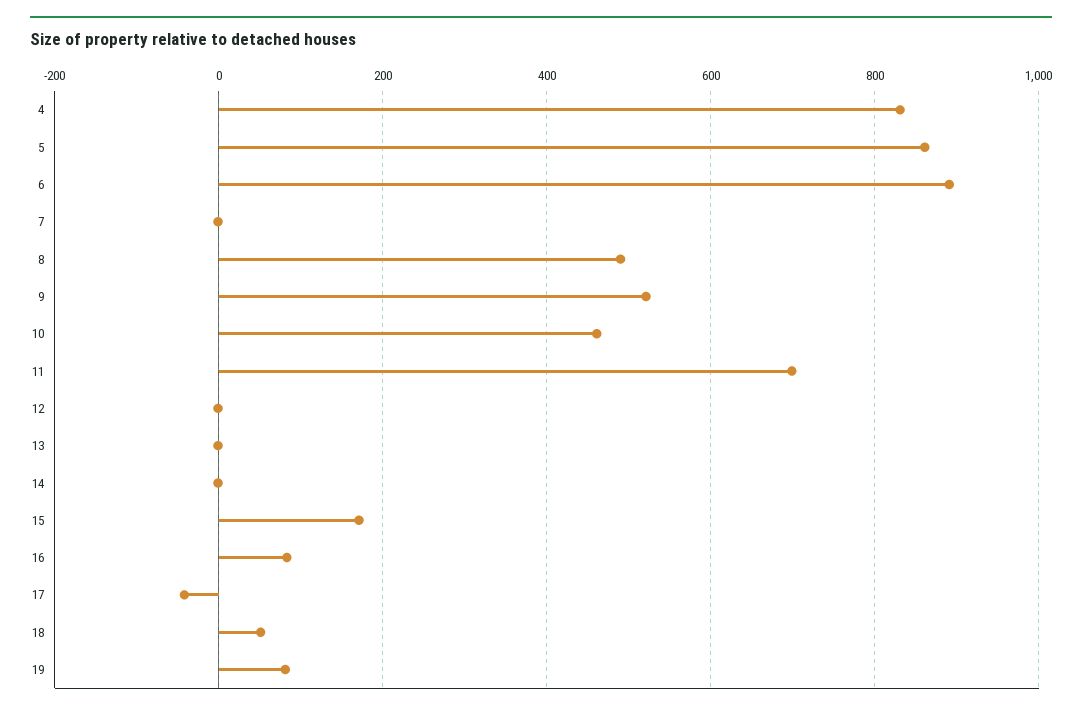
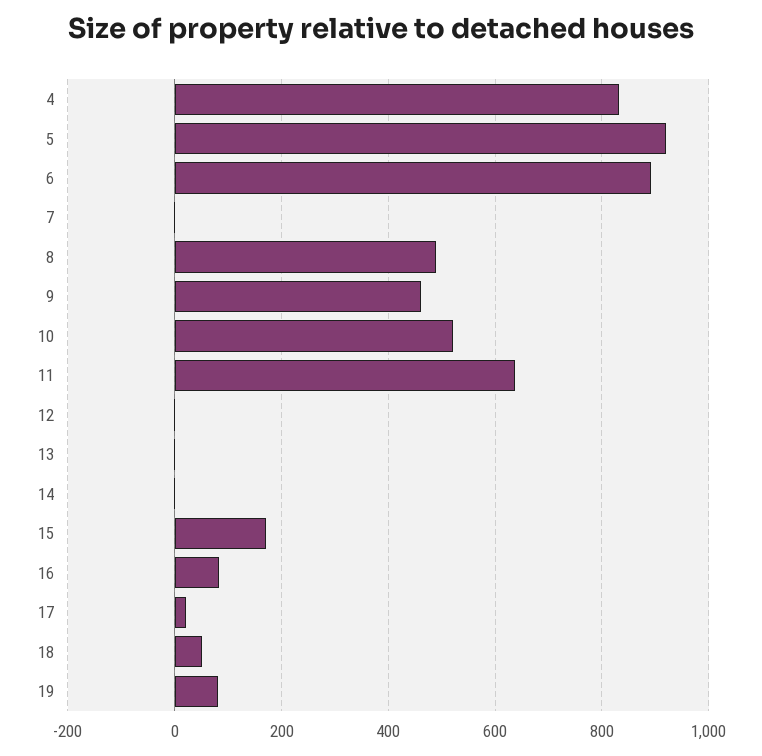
5: 860 -> 920
9: 520 -> 460
10: 460 -> 520
11: 700 -> 640
17: -40 -> 20

